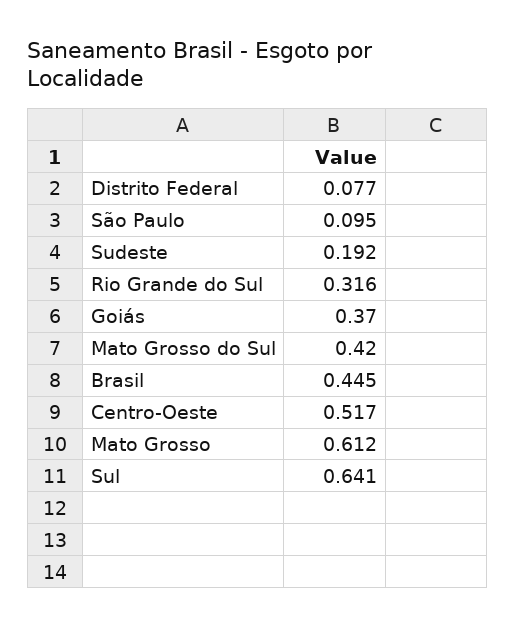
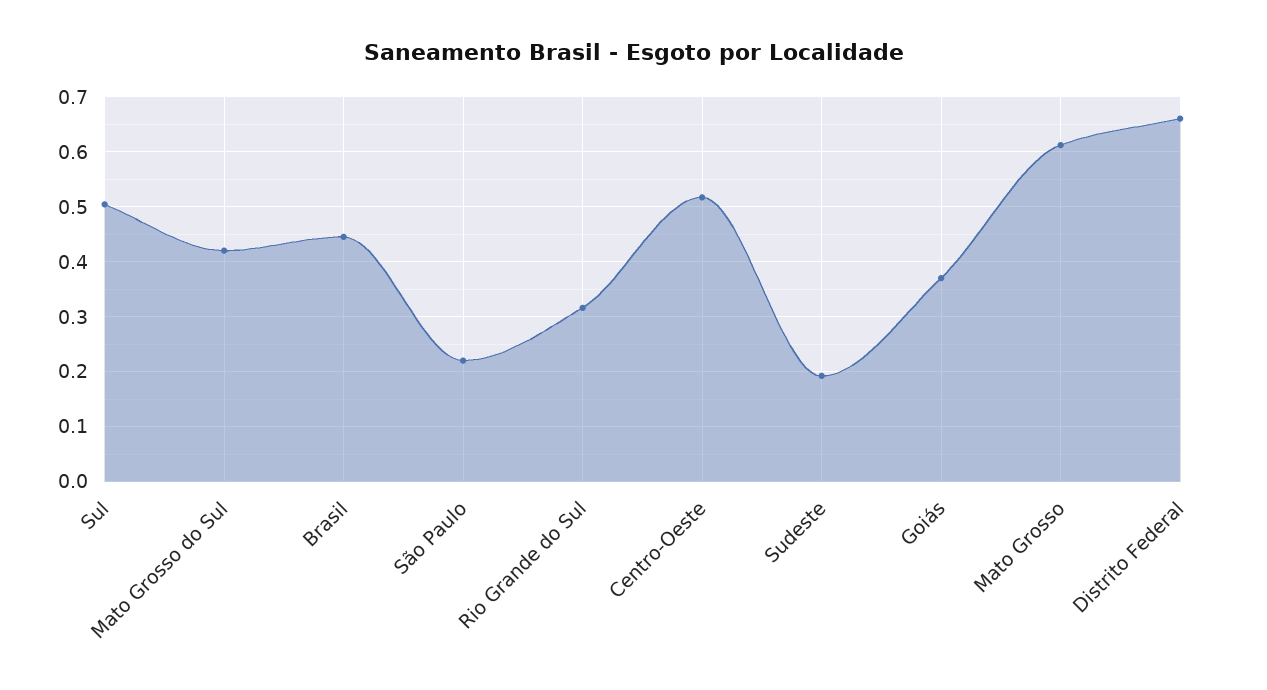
Distrito Federal: 0.077 -> 0.66
São Paulo: 0.095 -> 0.22
Sul: 0.641 -> 0.5

